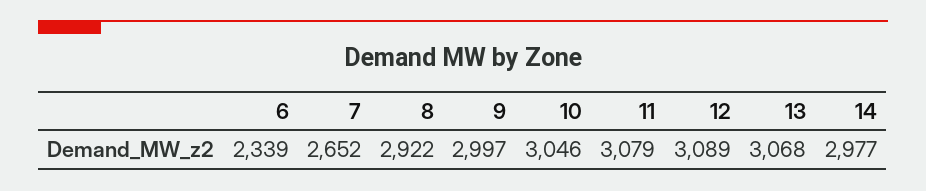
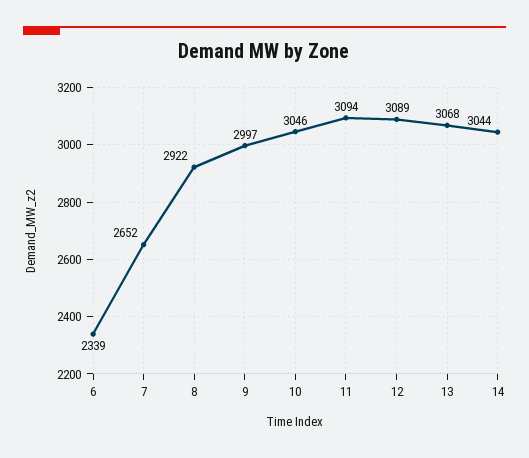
11: 3079 -> 3094
14: 2977 -> 3044

